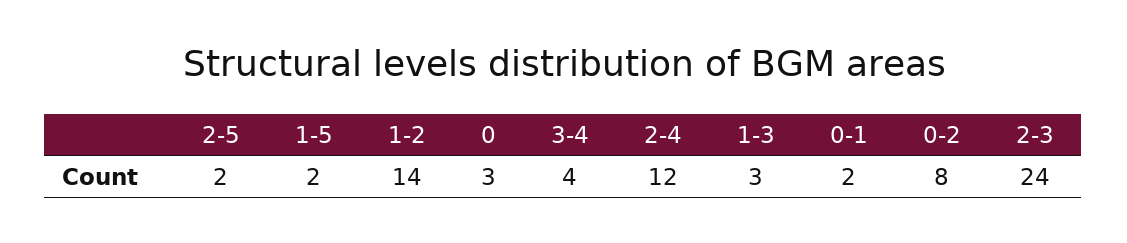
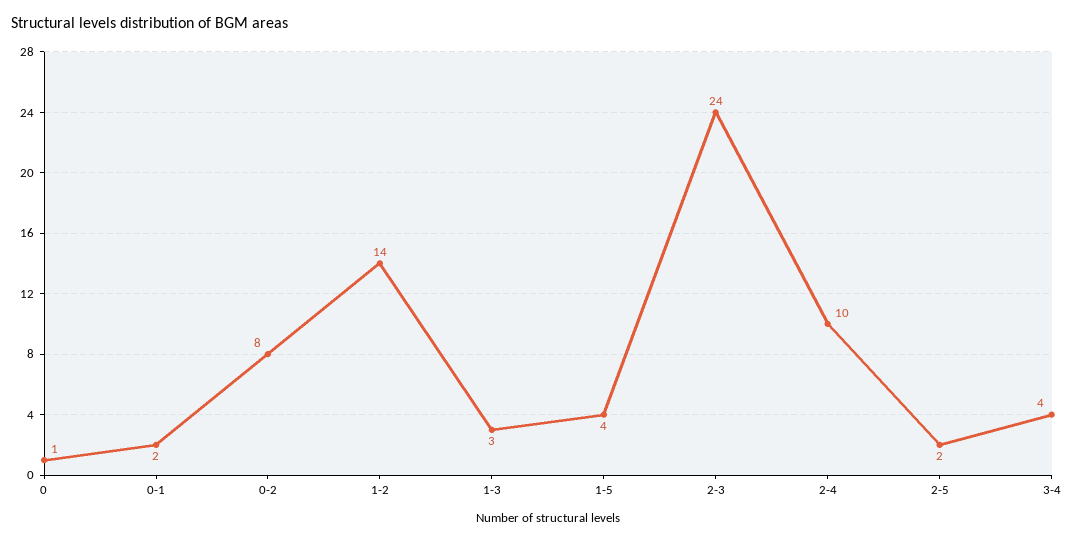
1-5: 2 -> 4
0: 3 -> 1
2-4: 12 -> 10

